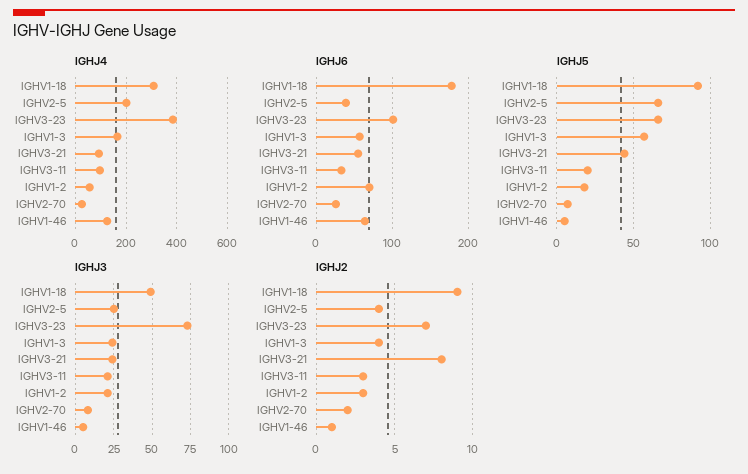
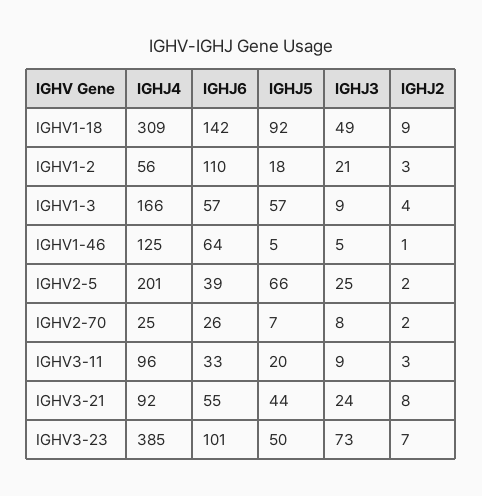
IGHJ6, IGHV1-18: 180 -> 142
IGHJ6, IGHV1-2: 70 -> 110
IGHJ5, IGHV3-23: 65 -> 50
IGHJ3, IGHV1-3: 25 -> 9
IGHJ3, IGHV3-11: 20 -> 9
IGHJ2, IGHV2-5: 4 -> 2

